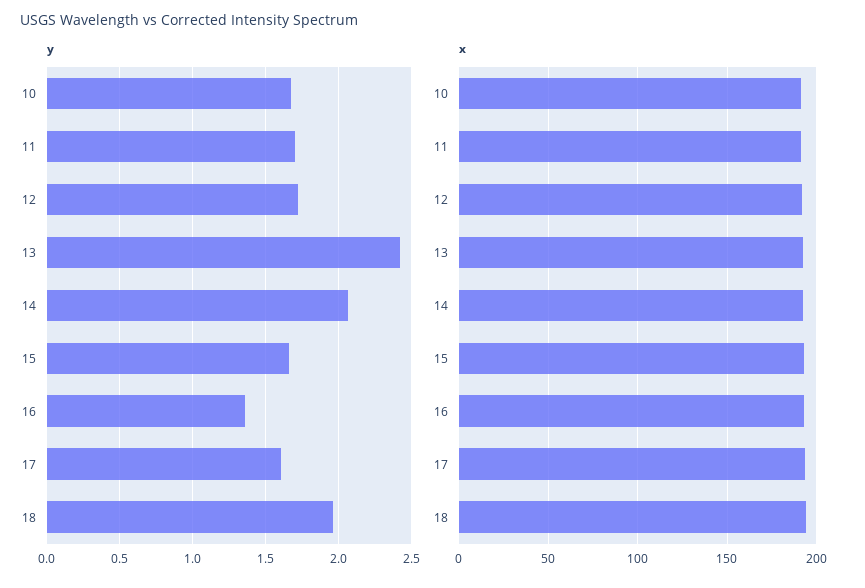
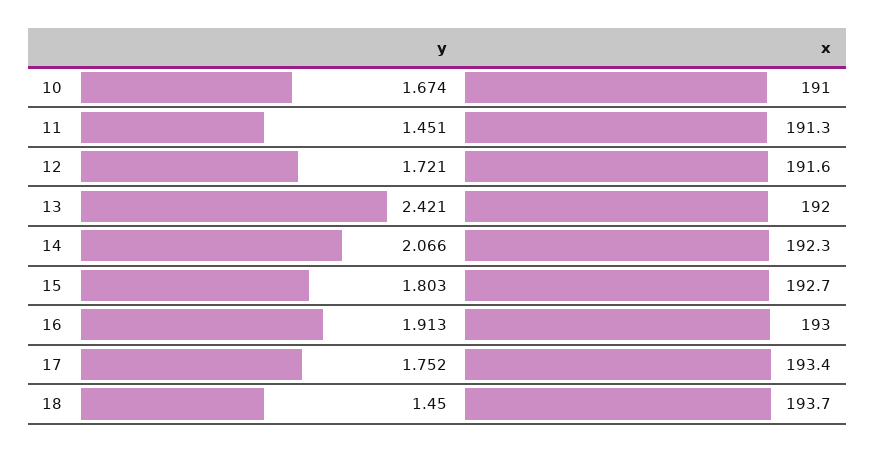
y, 11: 1.7 -> 1.451
y, 15: 1.65 -> 1.803
y, 16: 1.35 -> 1.913
y, 17: 1.6 -> 1.752
y, 18: 1.95 -> 1.45

